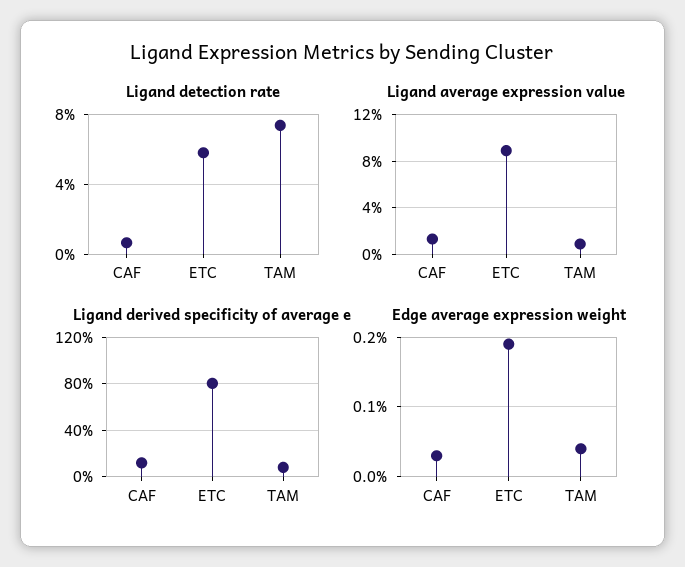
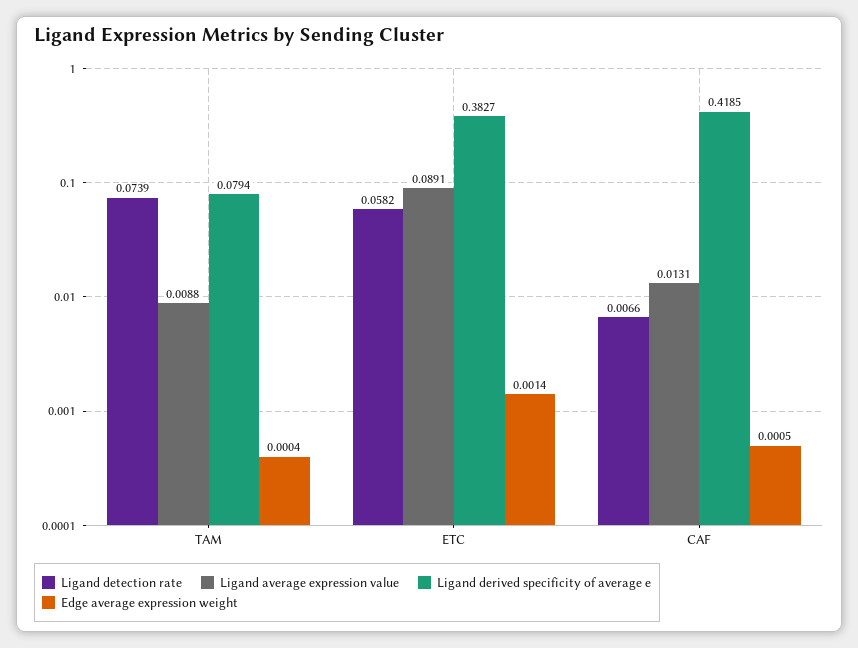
Ligand derived specificity of average e, CAF: 0.1 -> 0.4185
Ligand derived specificity of average e, ETC: 0.8 -> 0.3827
Edge average expression weight, CAF: 0.0003 -> 0.0005
Edge average expression weight, ETC: 0.0019 -> 0.0014

